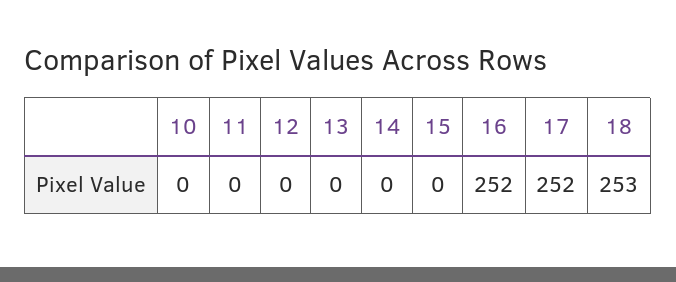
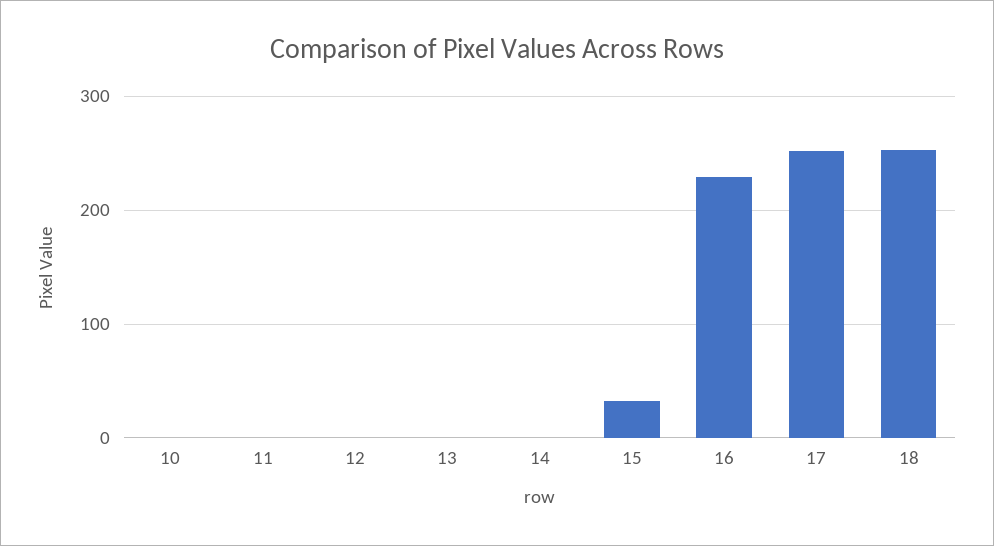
15: 0 -> 30
16: 252 -> 230

